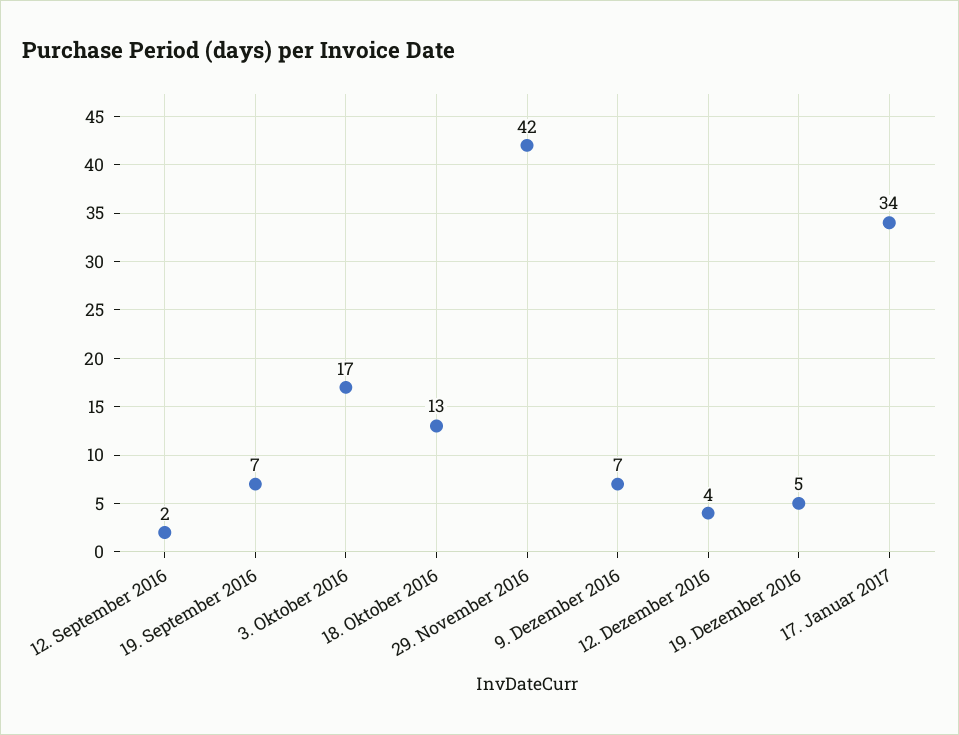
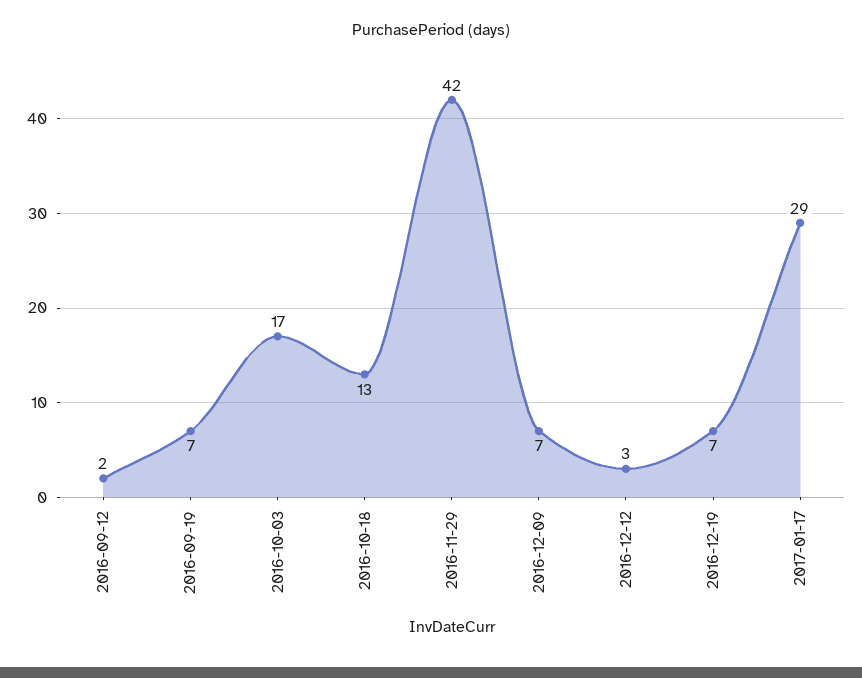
12. Dezember 2016: 4 -> 3
19. Dezember 2016: 5 -> 7
17. Januar 2017: 34 -> 29

